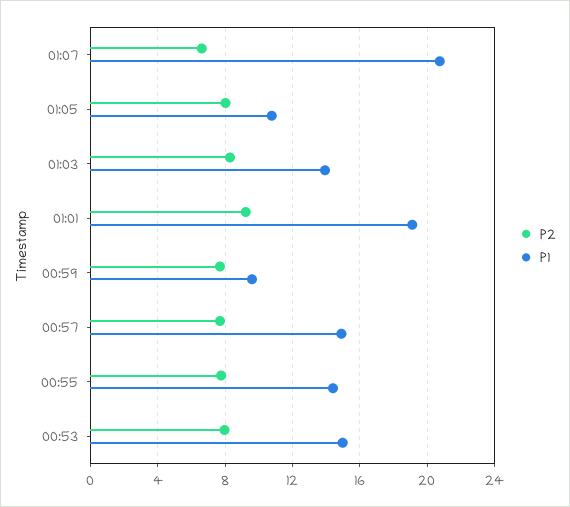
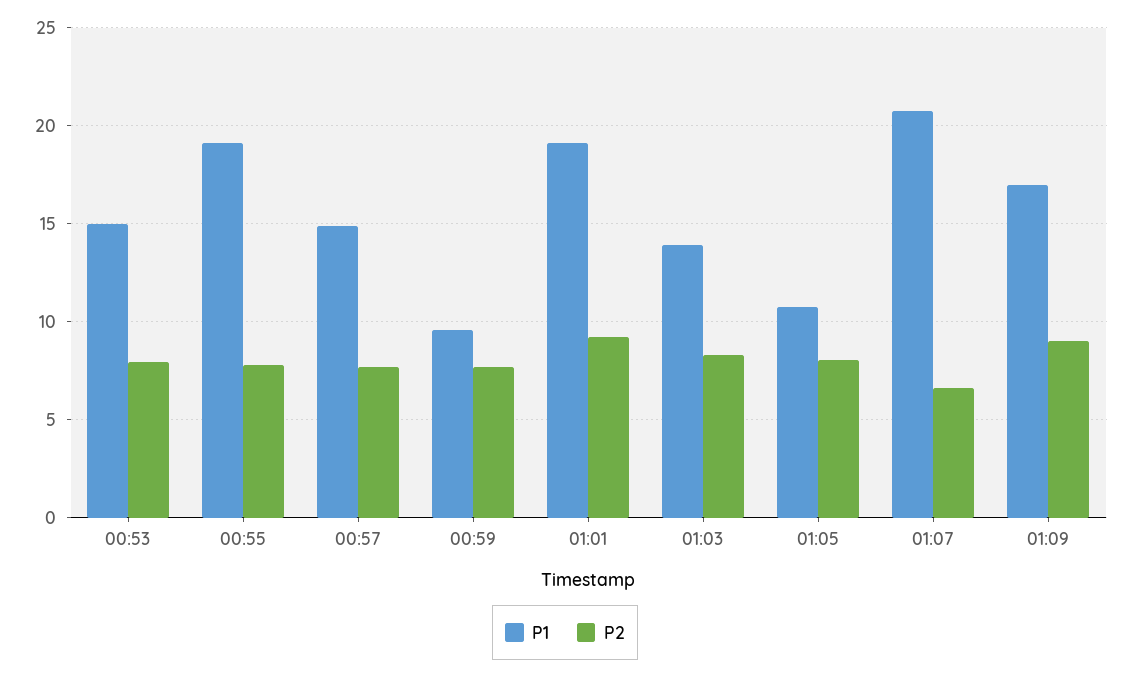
P1, 00:55: 14.5 -> 19
P1, 01:09: none -> 17
P2, 01:09: none -> 9

